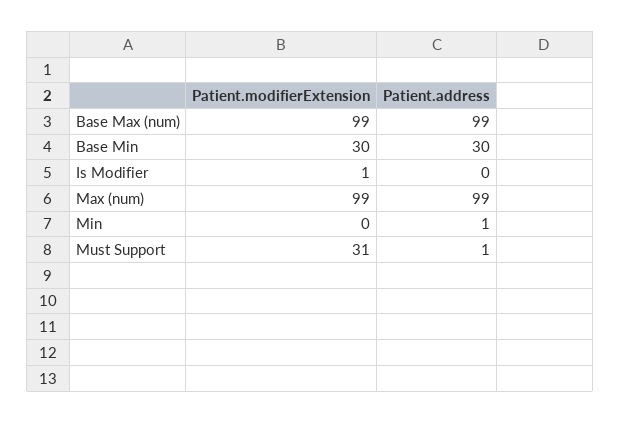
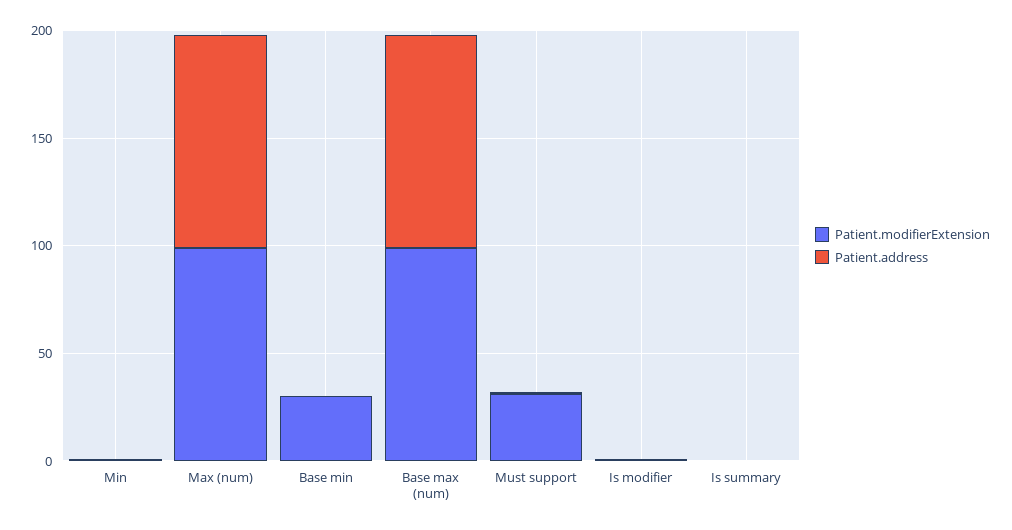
Patient.address, Base Min: 30 -> 0
Patient.modifierExtension, Is summary: none -> 0
Patient.address, Is summary: none -> 0

